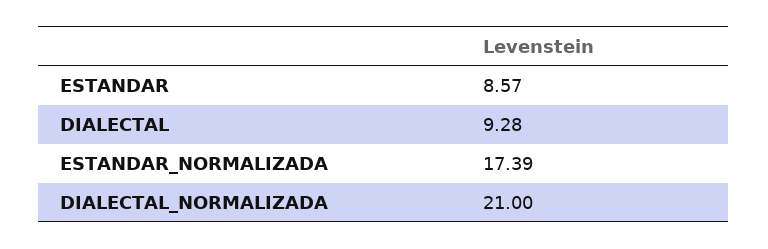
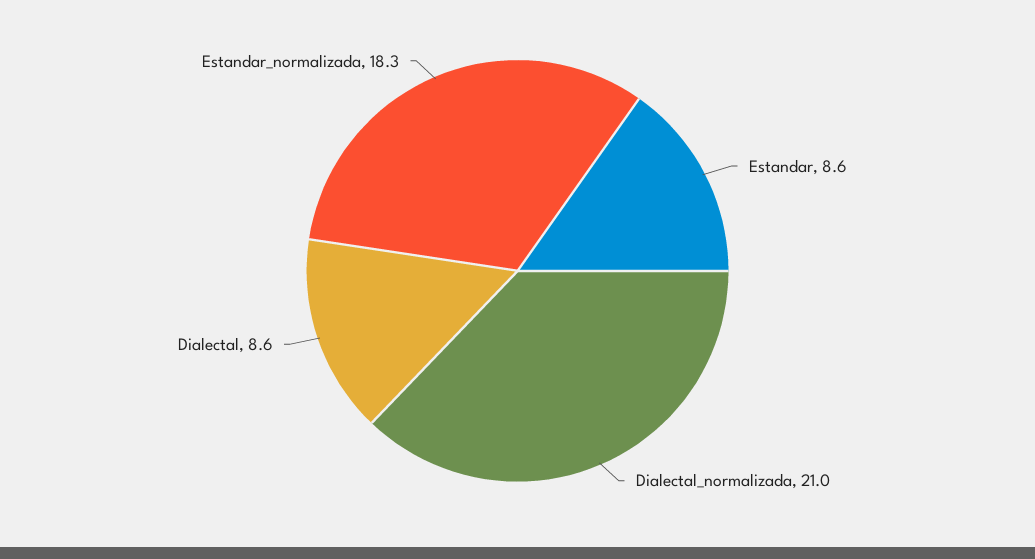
DIALECTAL: 9.28 -> 8.6
ESTANDAR_NORMALIZADA: 17.39 -> 18.3

